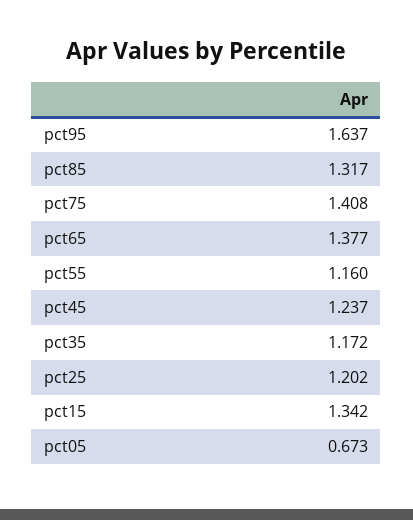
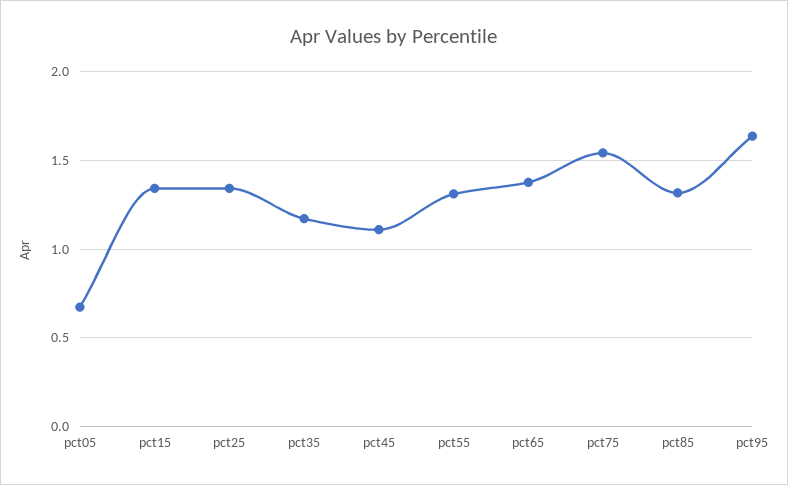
pct75: 1.408 -> 1.55
pct55: 1.16 -> 1.3
pct45: 1.237 -> 1.1
pct25: 1.202 -> 1.35

